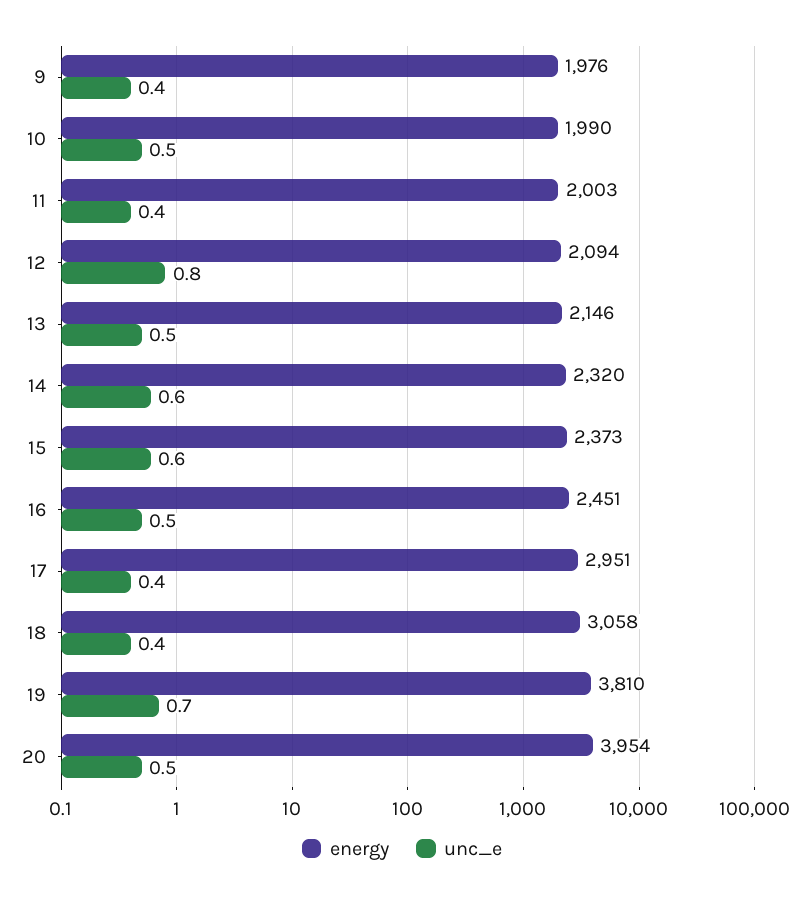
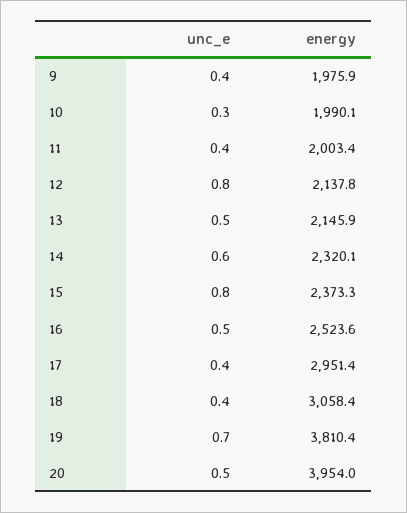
unc_e, 10: 0.5 -> 0.3
energy, 12: 2094 -> 2137.8
unc_e, 15: 0.6 -> 0.8
energy, 16: 2451 -> 2523.6

